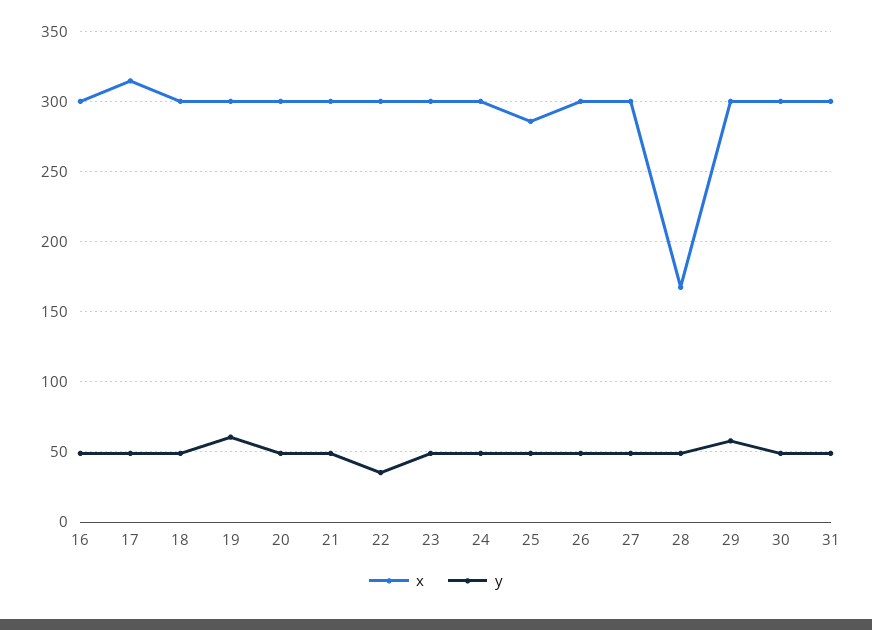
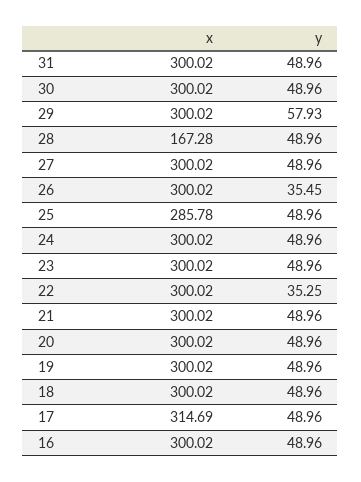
y, 19: 60 -> 48.96
y, 26: 50 -> 35.45

